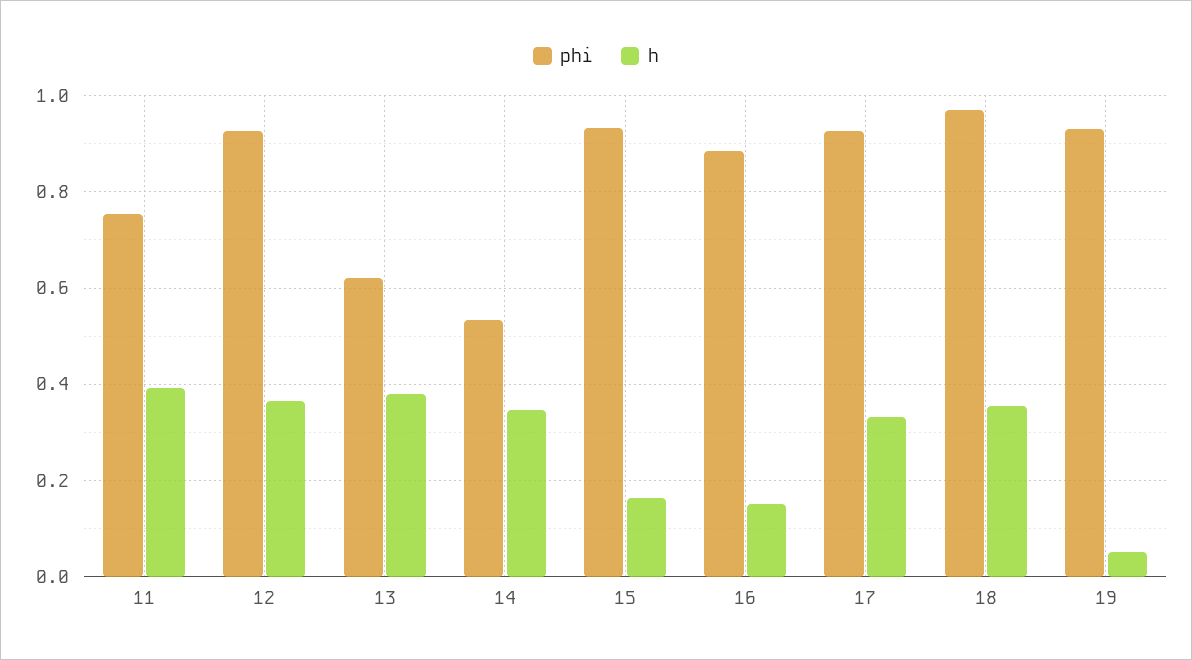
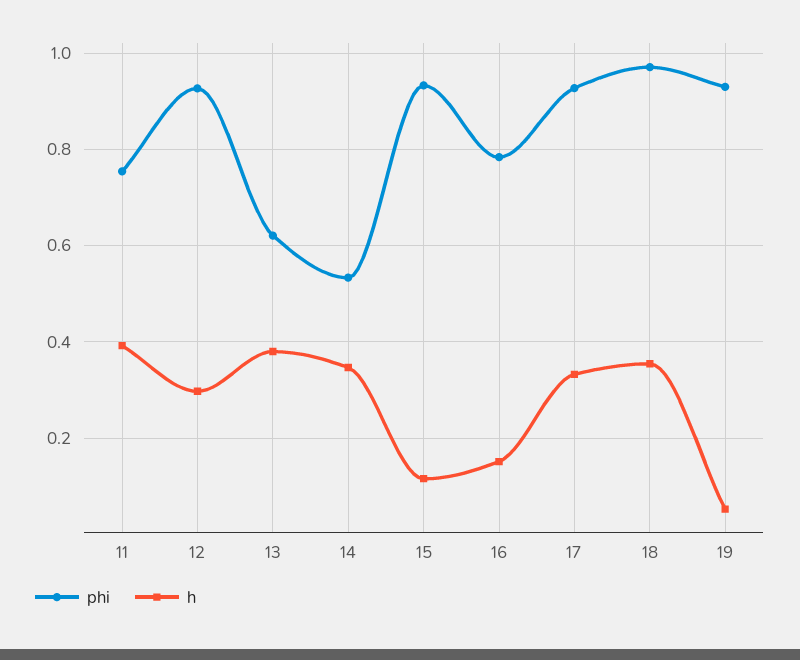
h, 12: 0.36 -> 0.3
h, 15: 0.16 -> 0.12
phi, 16: 0.88 -> 0.78

